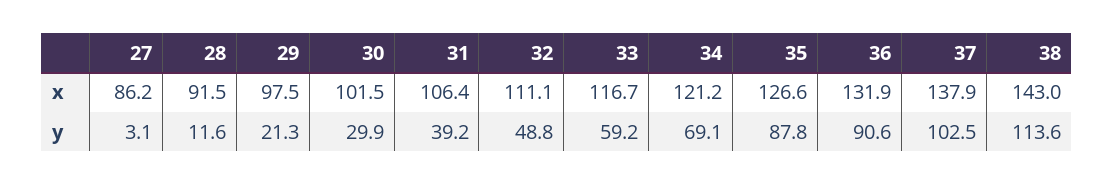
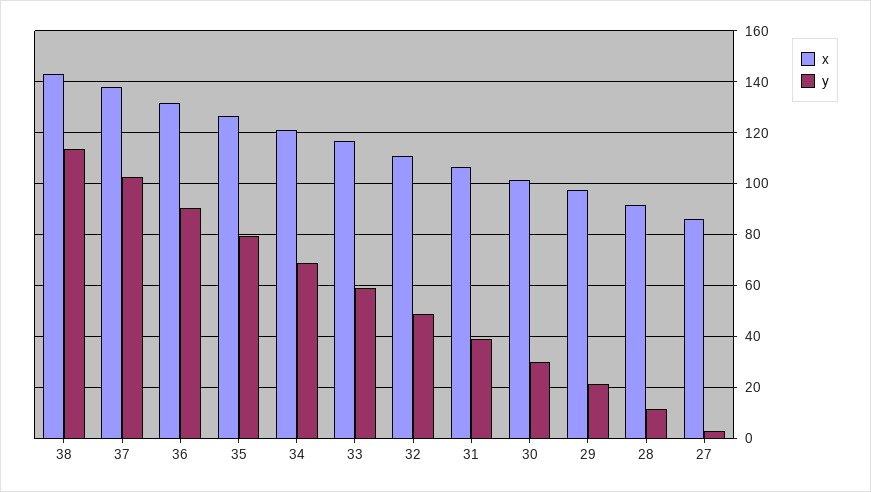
y, 35: 87.8 -> 80

